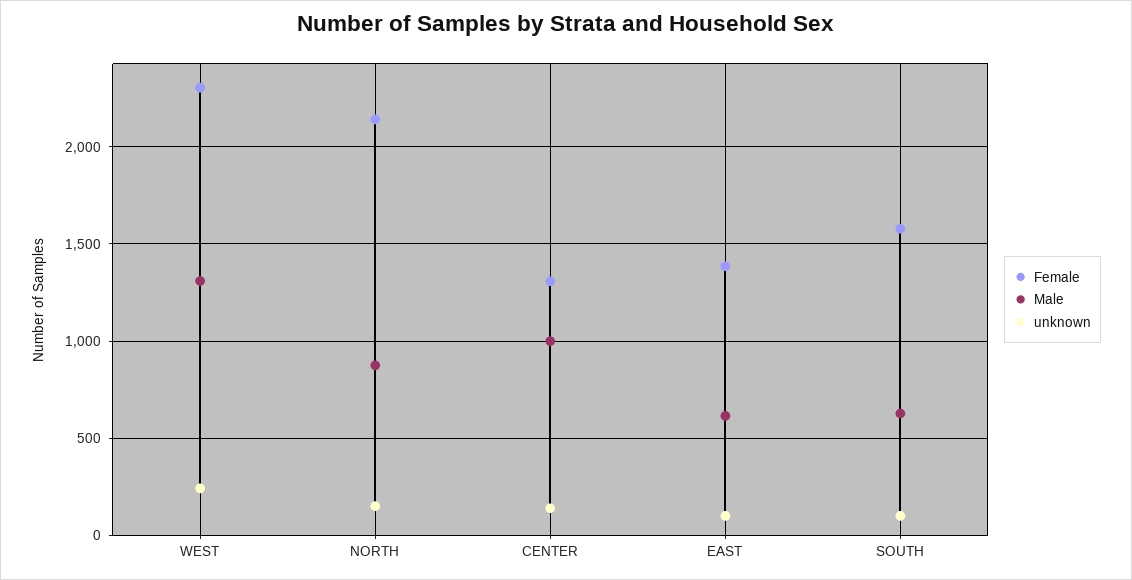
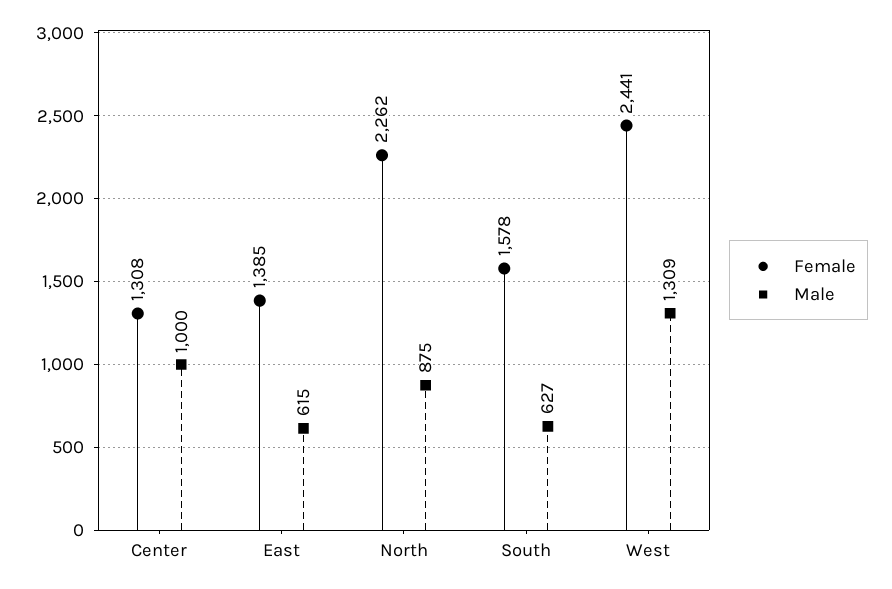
Female, WEST: 2300 -> 2441
unknown, WEST: 250 -> none
Female, NORTH: 2150 -> 2262
unknown, NORTH: 150 -> none
unknown, CENTER: 150 -> none
unknown, EAST: 100 -> none
unknown, SOUTH: 100 -> none

